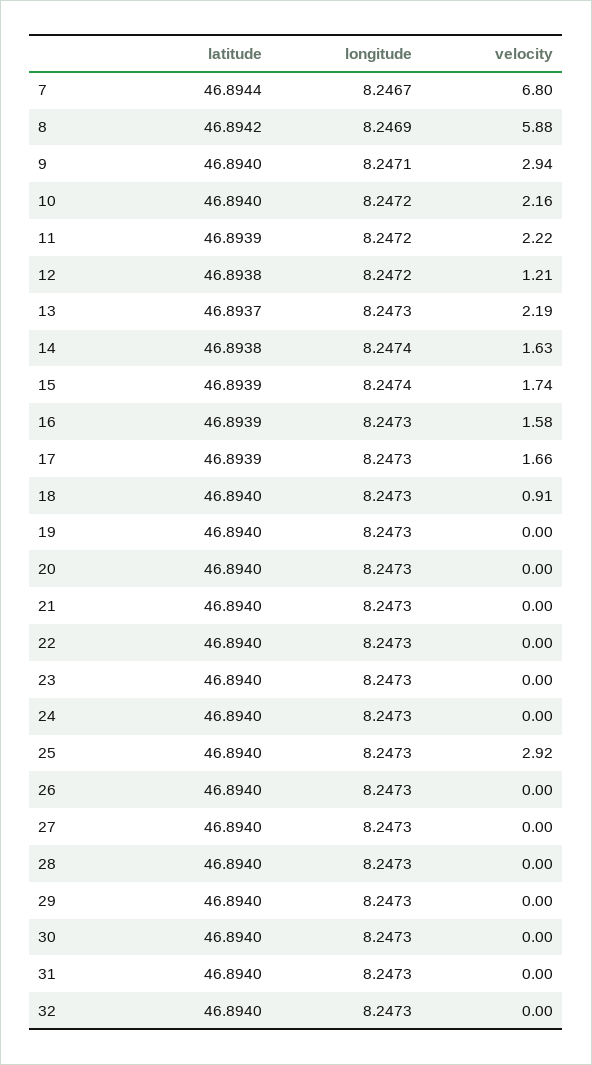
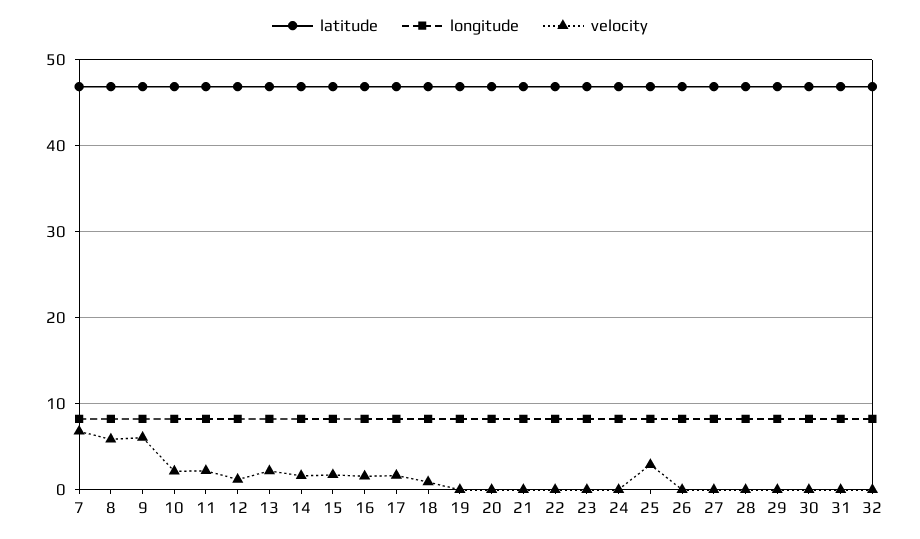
velocity, 9: 2.94 -> 6

